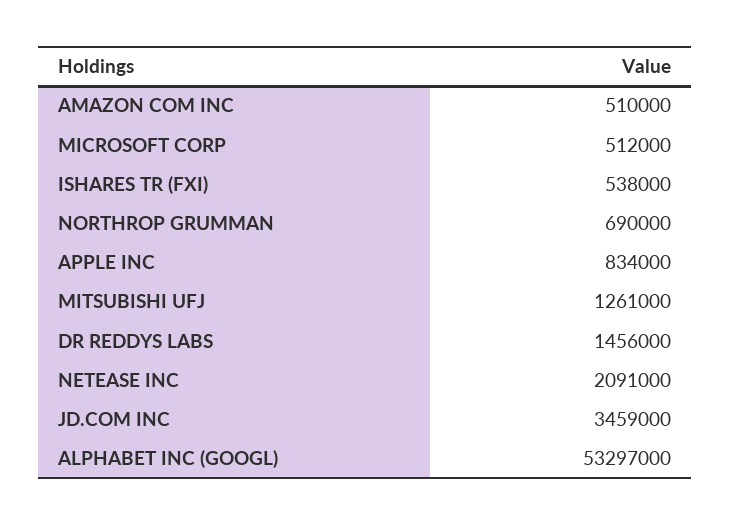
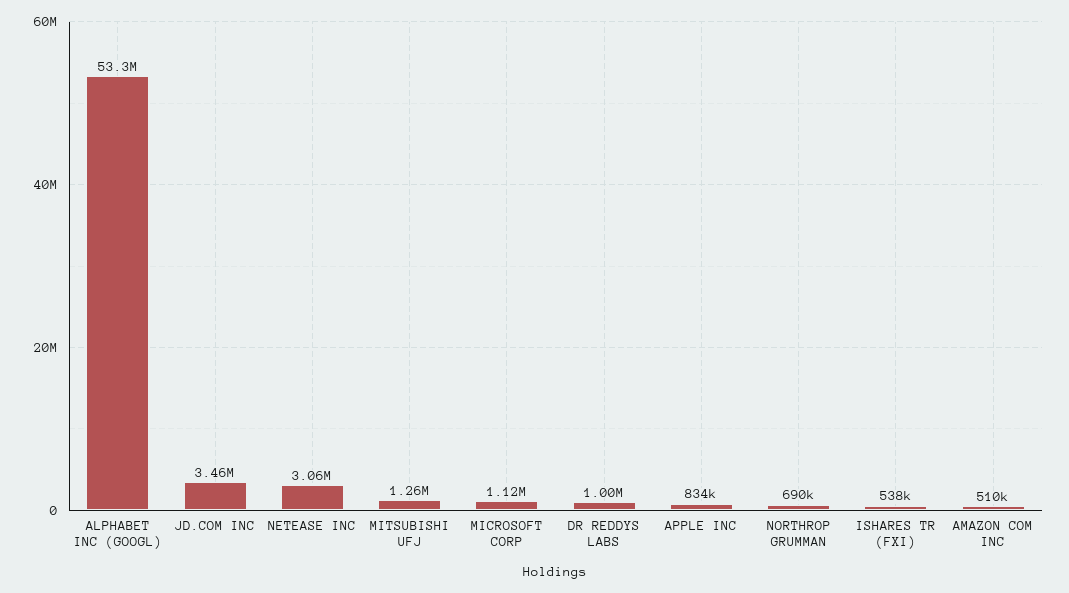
MICROSOFT CORP: 512000 -> 1120000
DR REDDYS LABS: 1456000 -> 1000000
NETEASE INC: 2091000 -> 3060000

